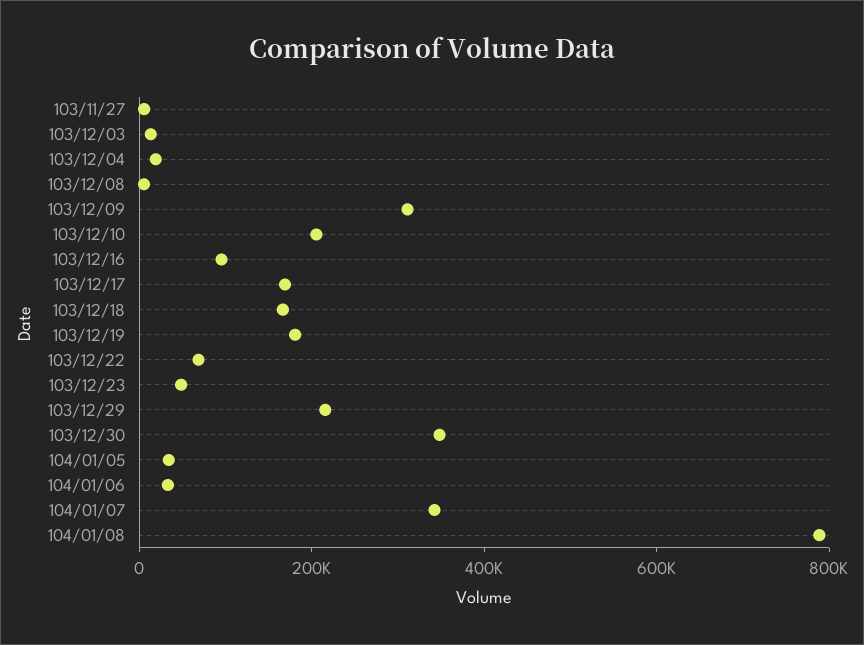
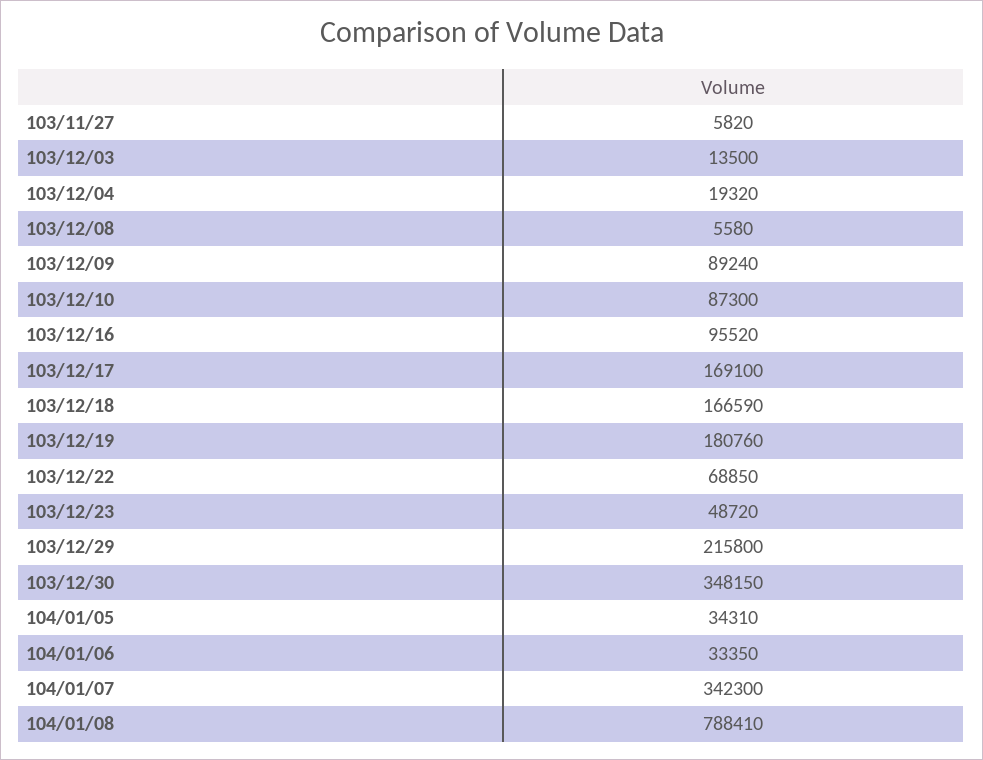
103/12/09: 300000 -> 89240
103/12/10: 200000 -> 87300

